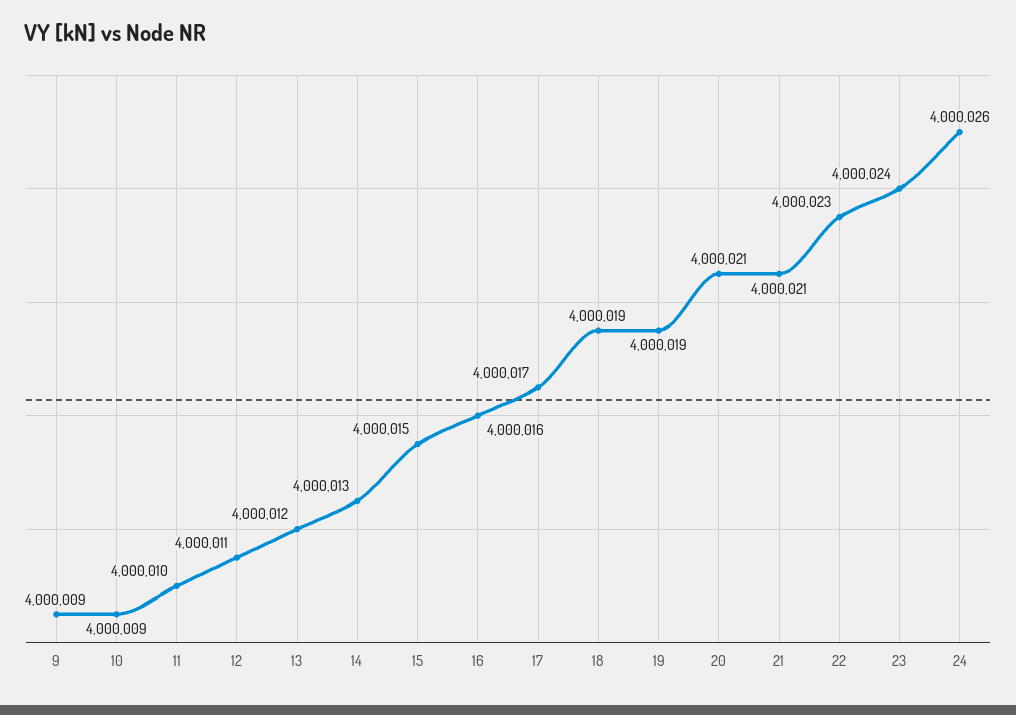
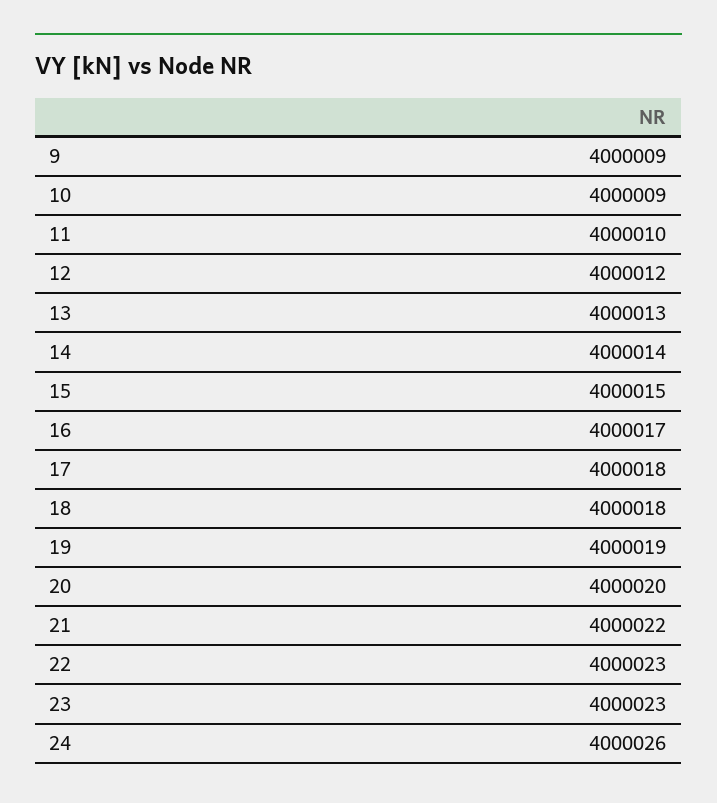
12: 4000011 -> 4000012
13: 4000012 -> 4000013
14: 4000013 -> 4000014
16: 4000016 -> 4000017
17: 4000017 -> 4000018
18: 4000019 -> 4000018
20: 4000021 -> 4000020
21: 4000021 -> 4000022
23: 4000024 -> 4000023

